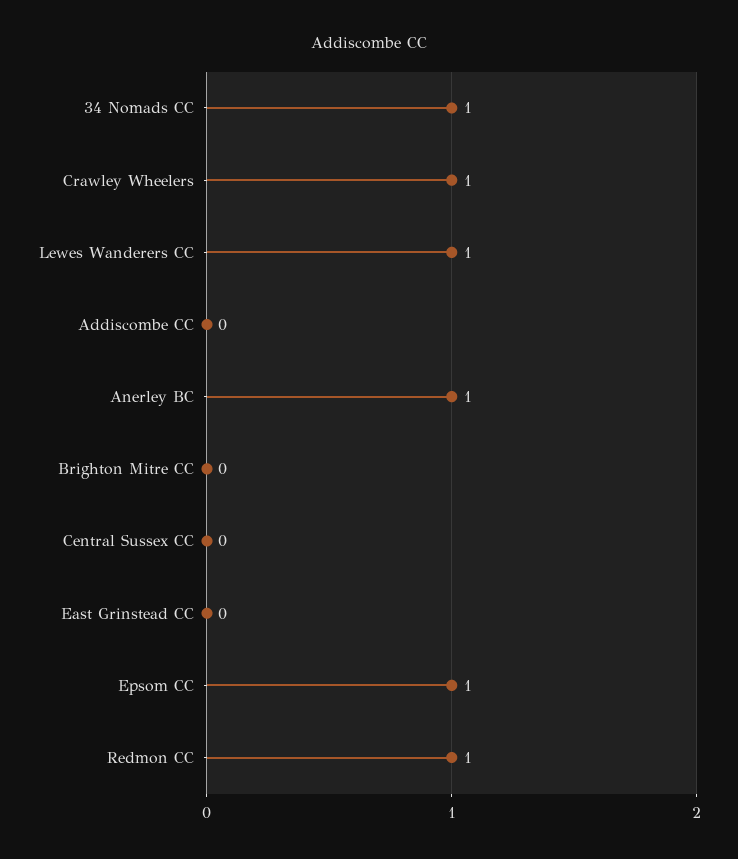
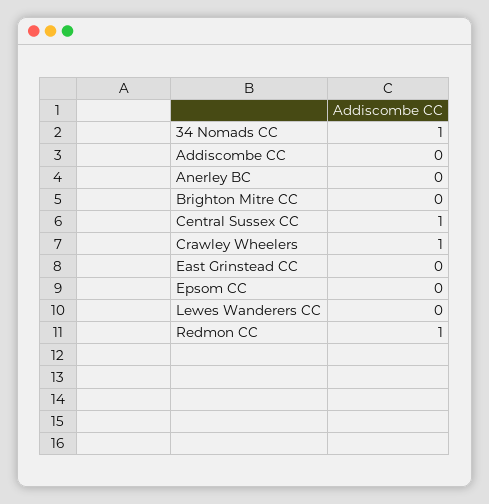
Lewes Wanderers CC: 1 -> 0
Anerley BC: 1 -> 0
Central Sussex CC: 0 -> 1
Epsom CC: 1 -> 0

